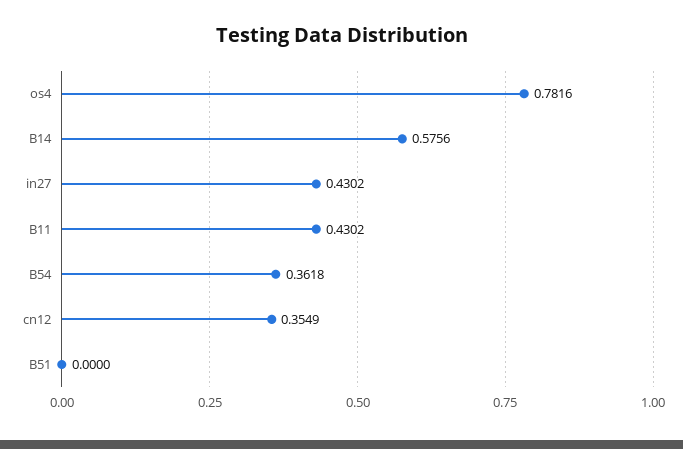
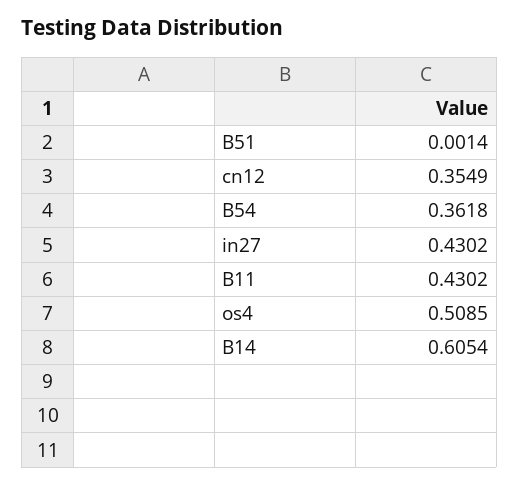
os4: 0.7816 -> 0.5085
B14: 0.5756 -> 0.6054
B51: 0 -> 0.0014

